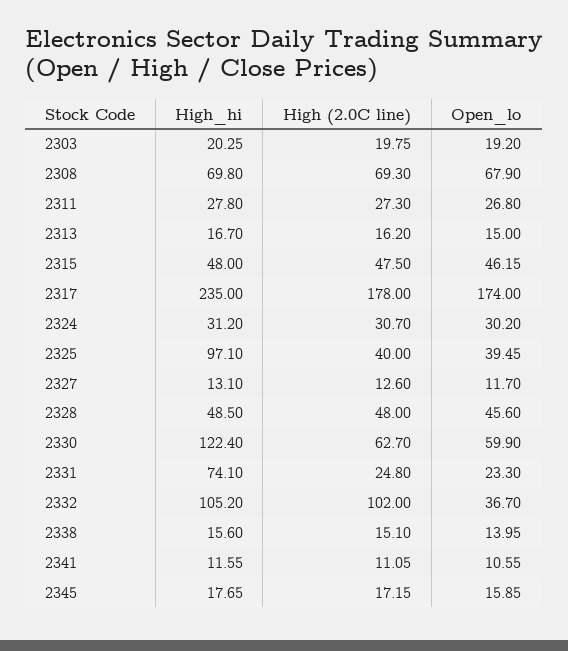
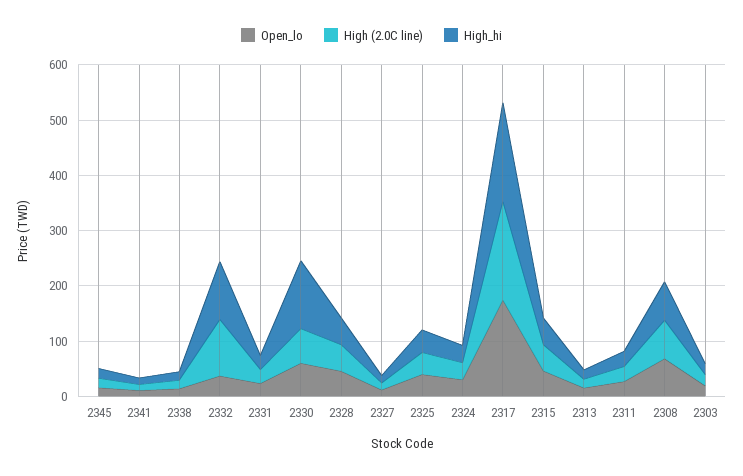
High_hi, 2317: 235 -> 180
High_hi, 2325: 97.1 -> 40
High_hi, 2331: 74.1 -> 20

